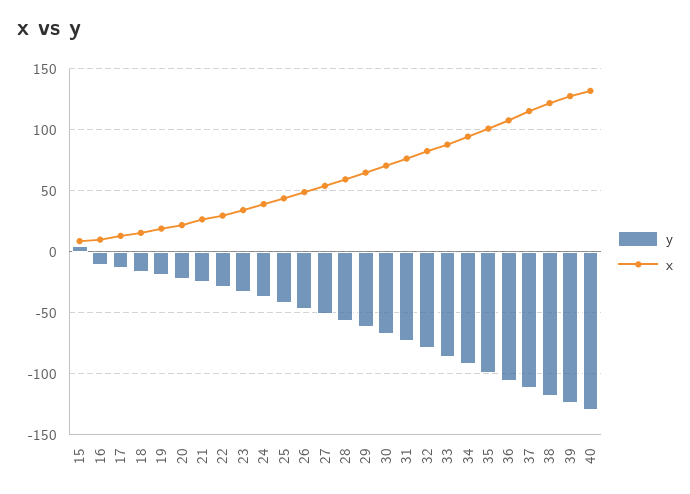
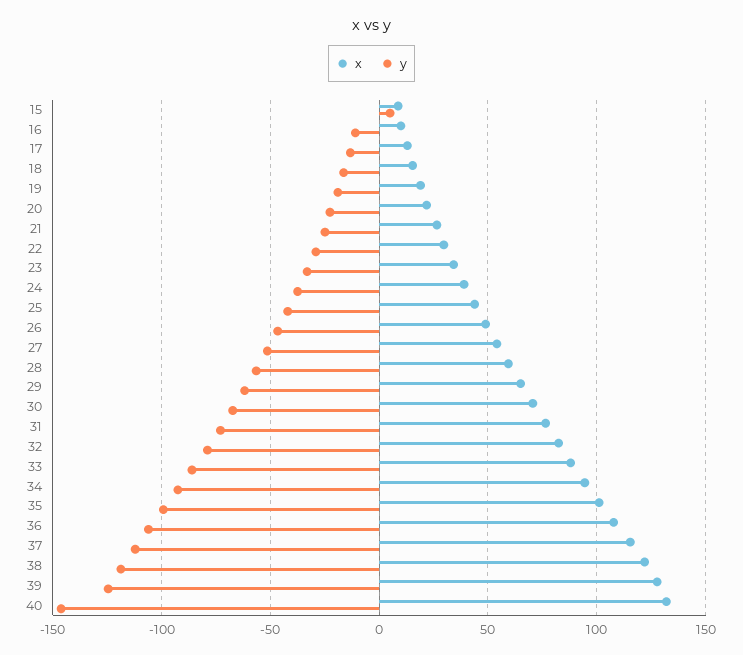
y, 40: -130 -> -145

